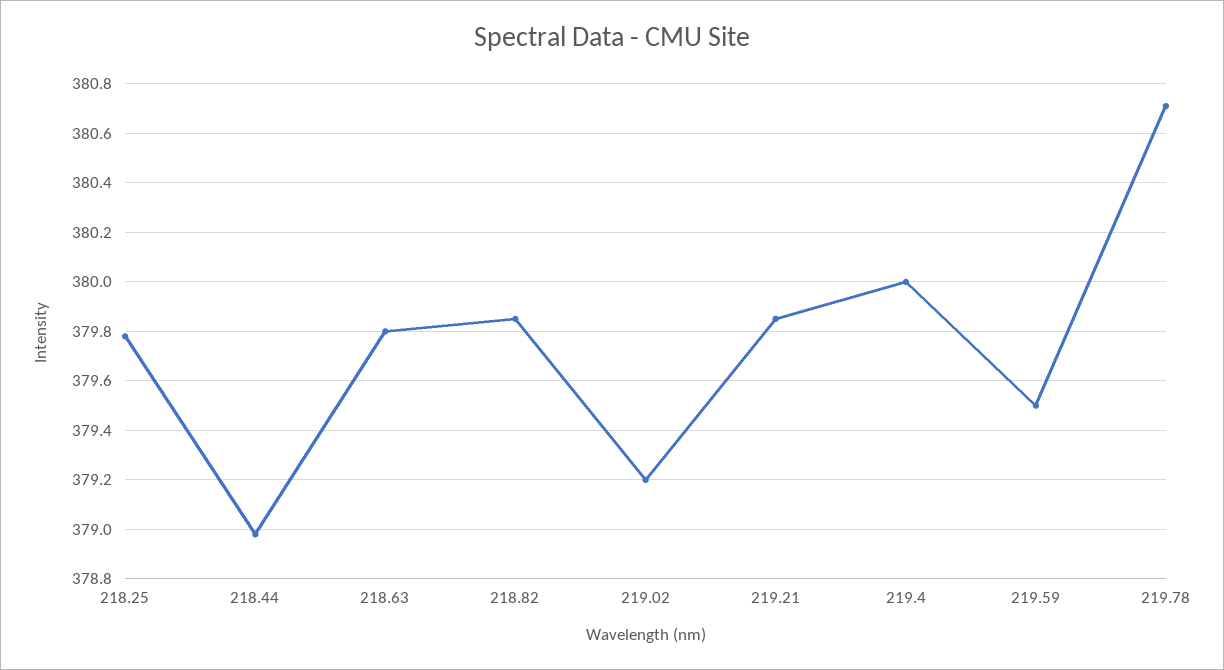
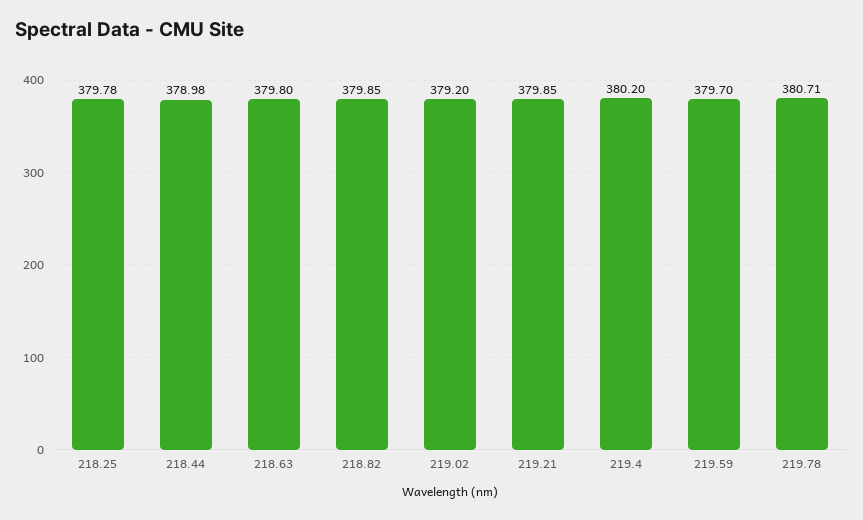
219.4: 380 -> 380.2
219.59: 379.5 -> 379.7

